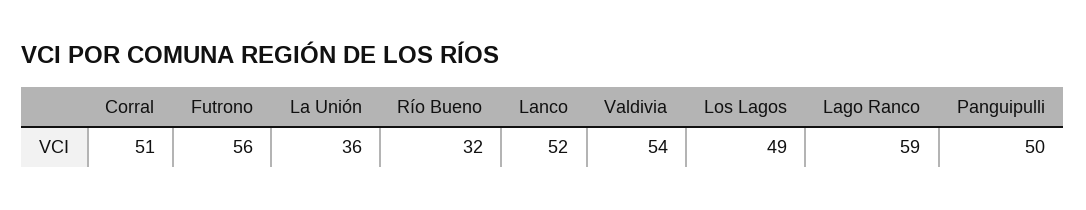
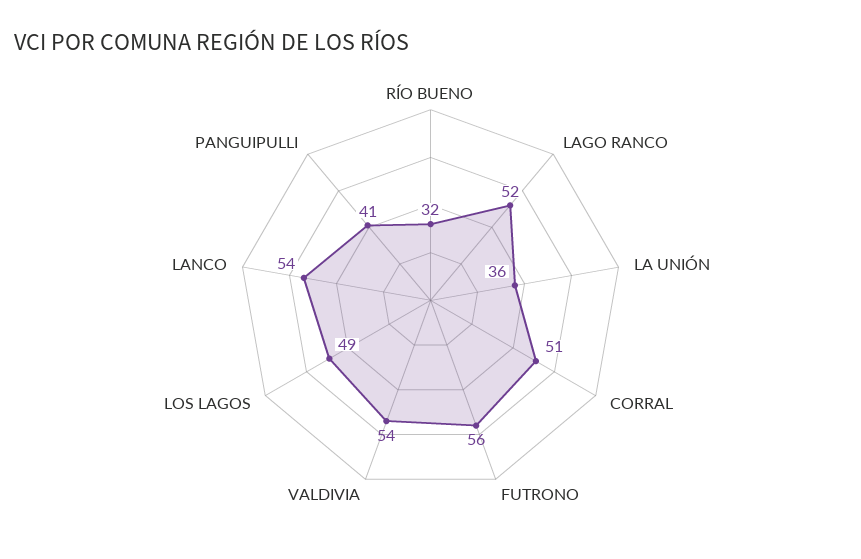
Lanco: 52 -> 54
Lago Ranco: 59 -> 52
Panguipulli: 50 -> 41

